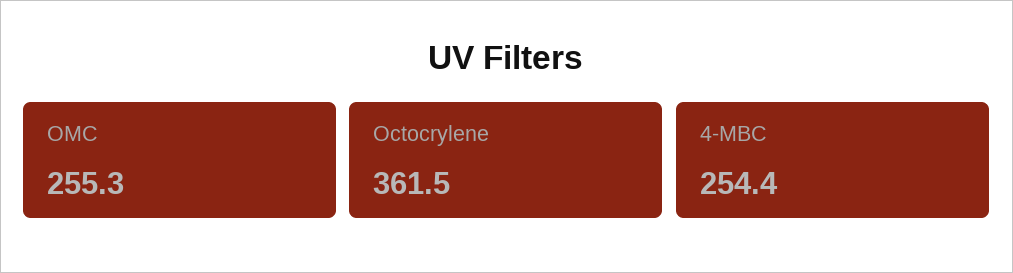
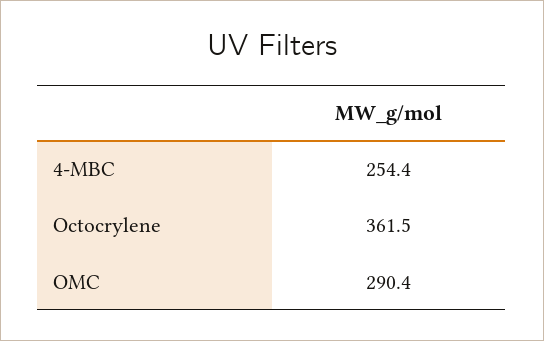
OMC: 255.3 -> 290.4

